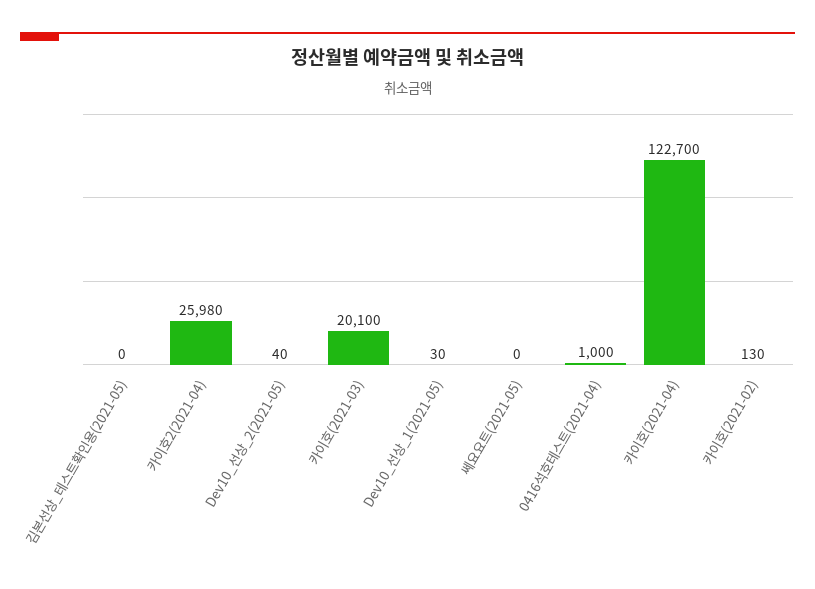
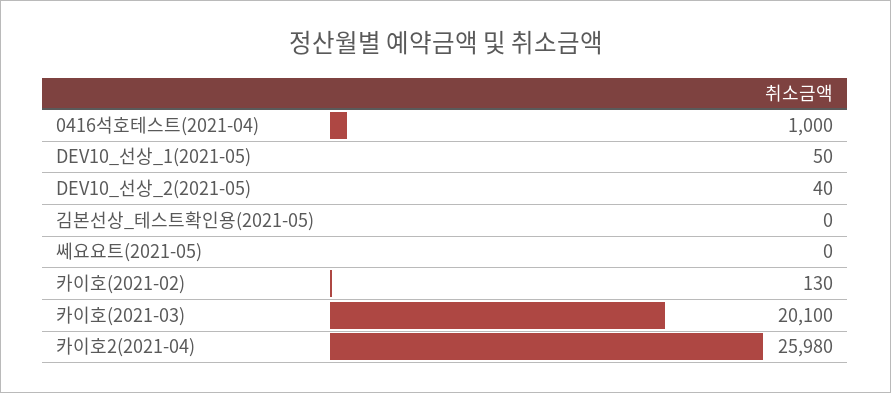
Dev10_선상_1(2021-05): 30 -> 50
카이호(2021-04): 122700 -> none

